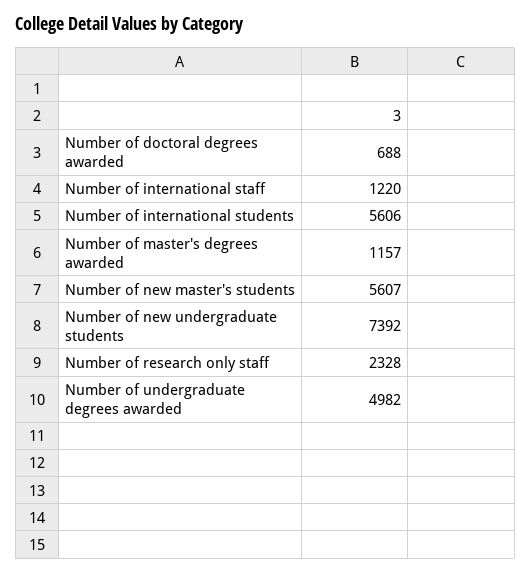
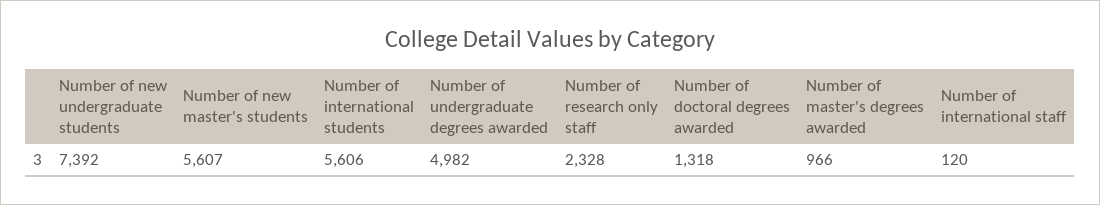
Number of doctoral degrees awarded: 688 -> 1318
Number of international staff: 1220 -> 120
Number of master's degrees awarded: 1157 -> 966

